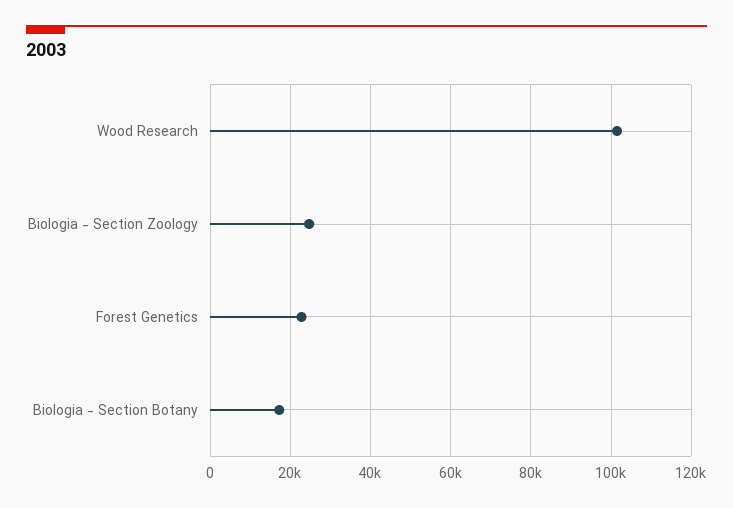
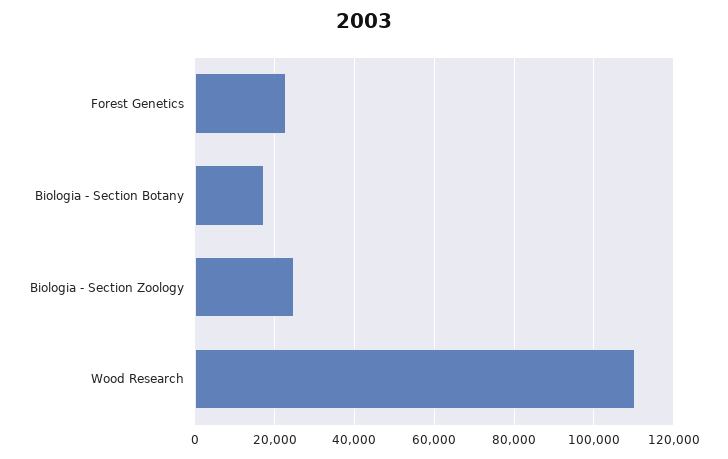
Wood Research: 102000 -> 110000

